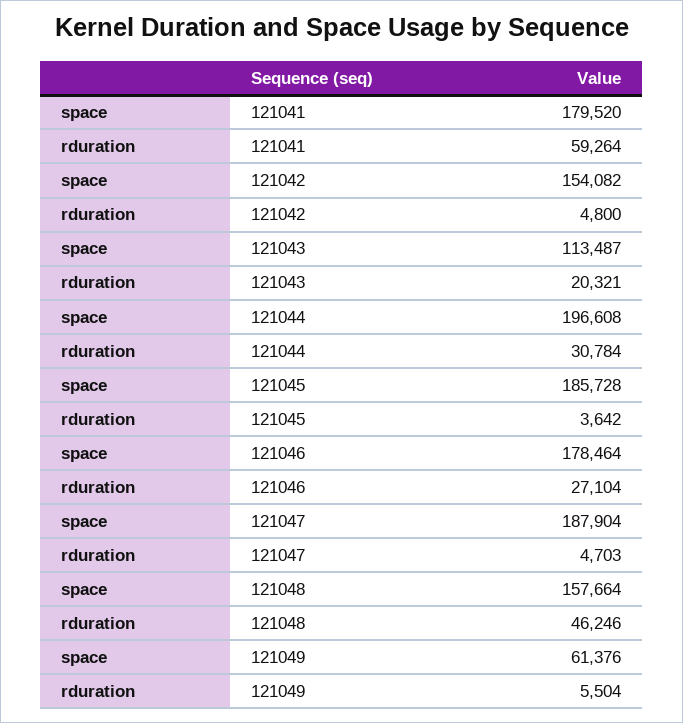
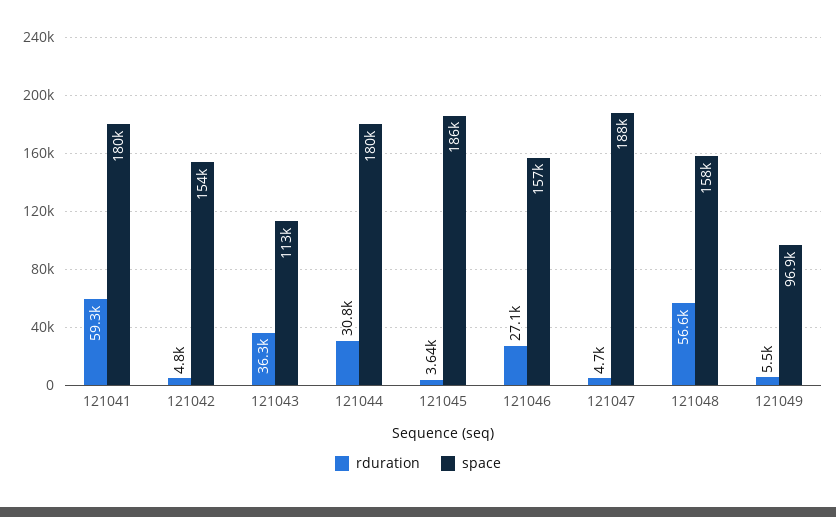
rduration, 121043: 20321 -> 36300
space, 121044: 196608 -> 180000
space, 121046: 178464 -> 157000
rduration, 121048: 46246 -> 56600
space, 121049: 61376 -> 96900

